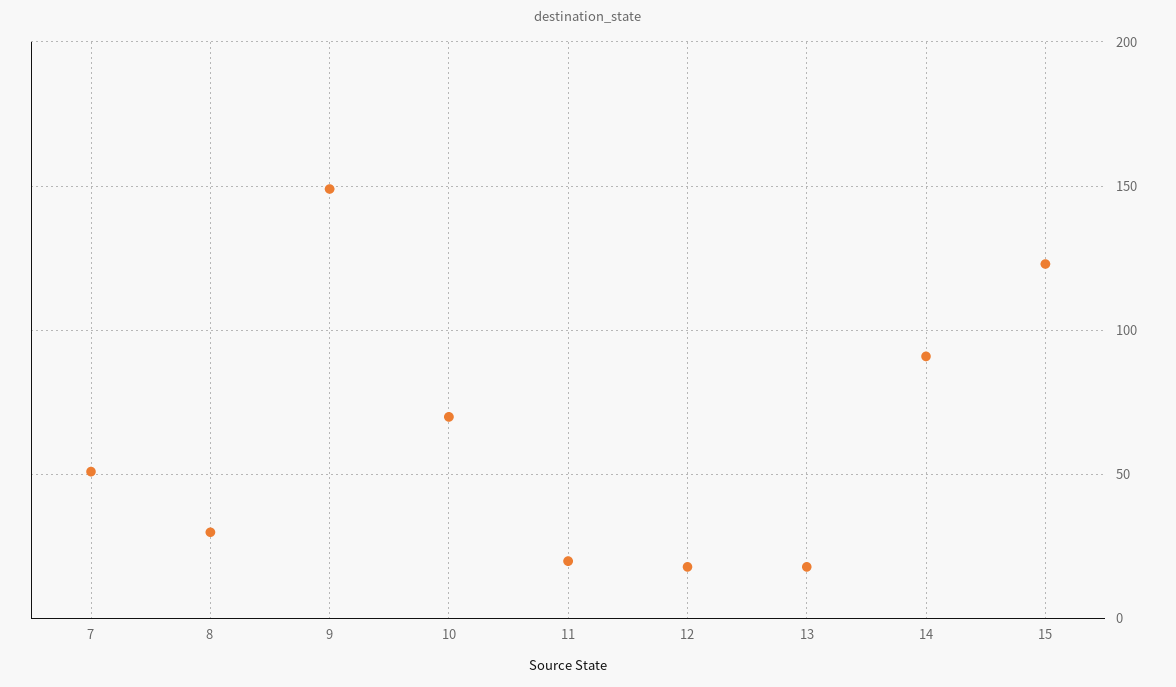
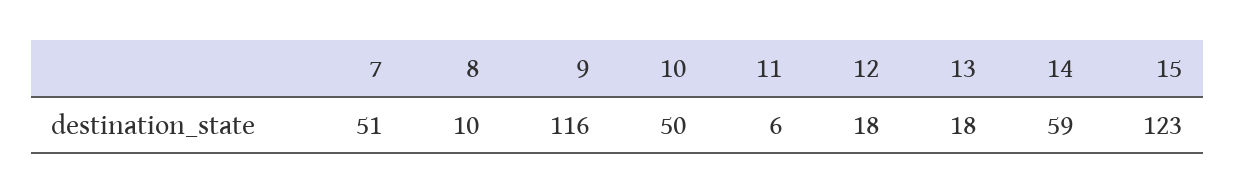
8: 30 -> 10
9: 150 -> 116
10: 70 -> 50
11: 20 -> 6
14: 90 -> 59

